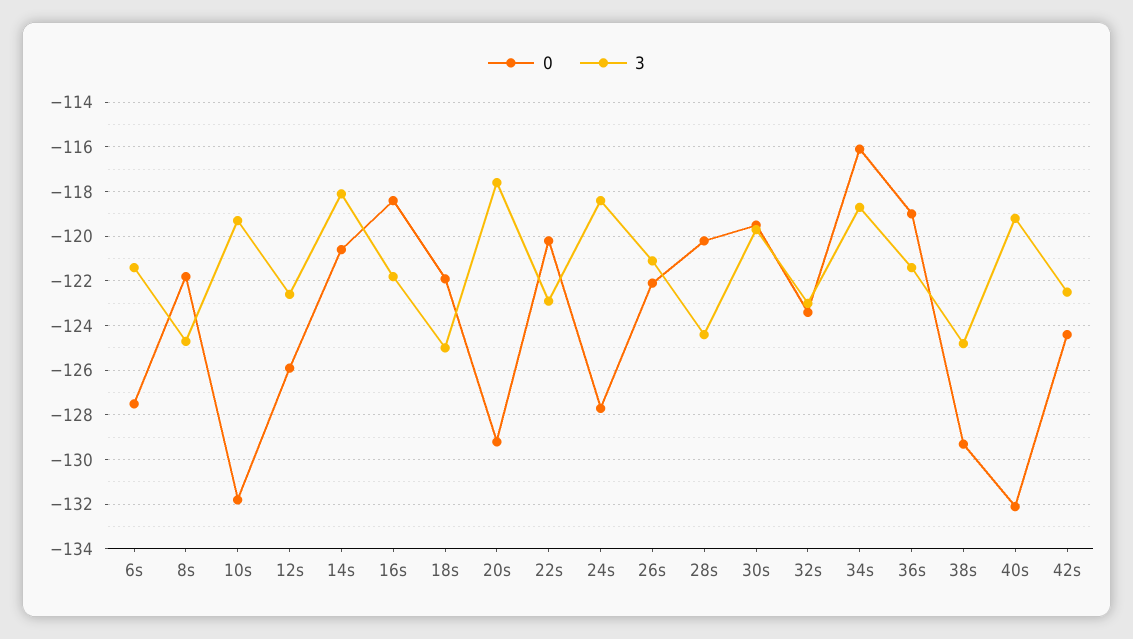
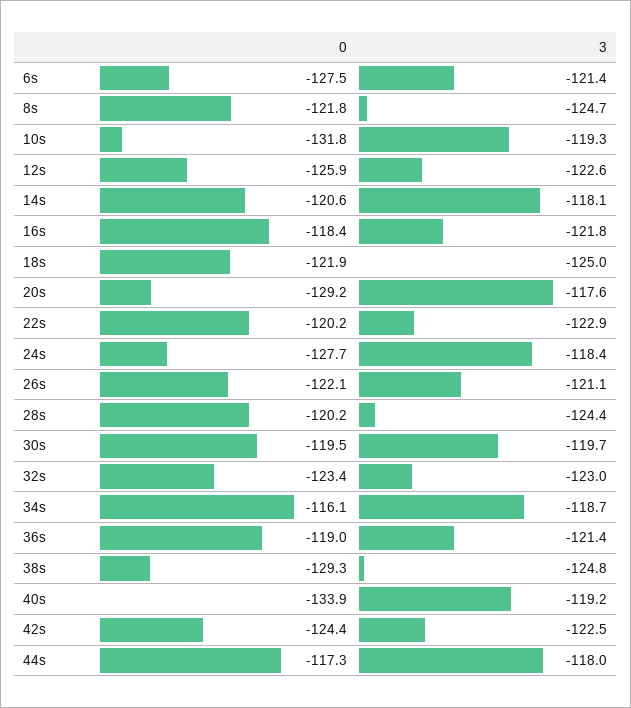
0, 40s: -132 -> -133.9
0, 44s: none -> -117.3
3, 44s: none -> -118

